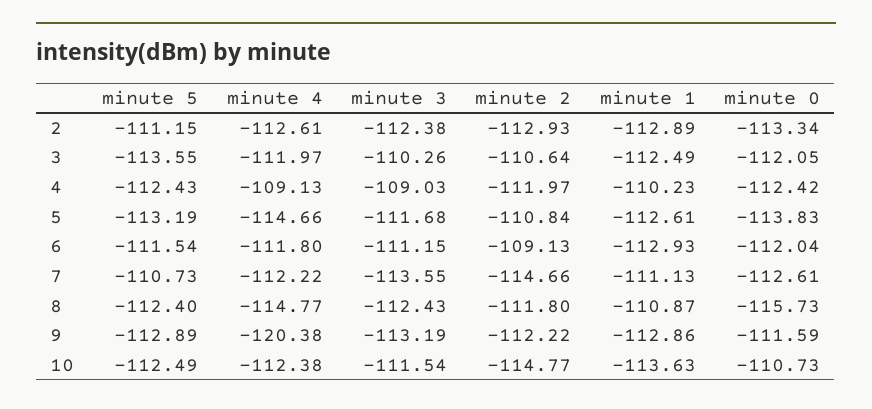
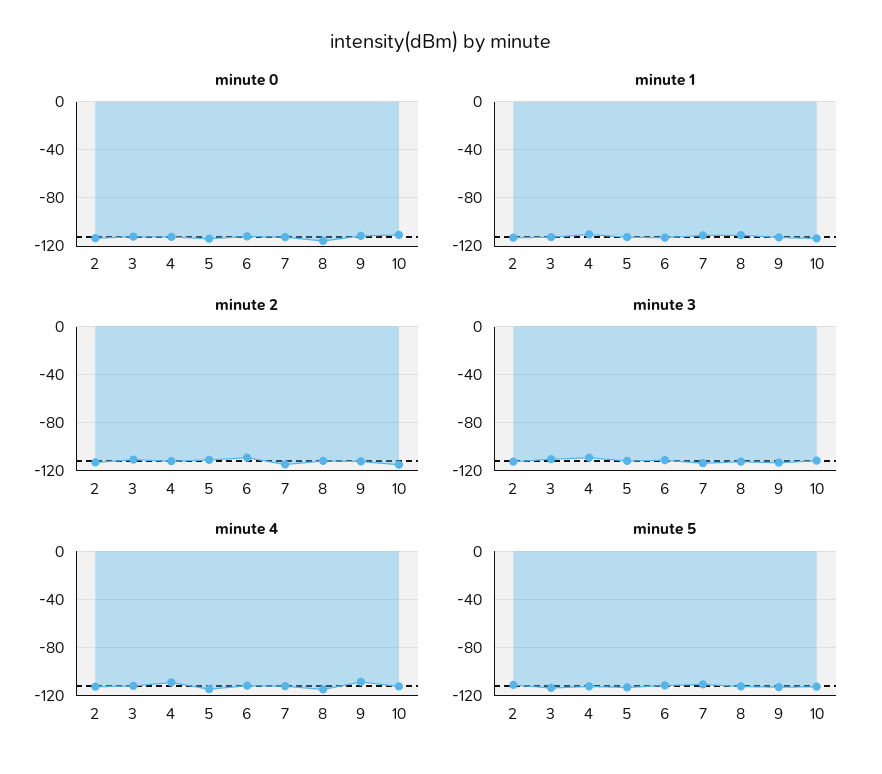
minute 4, 9: -120.38 -> -110

